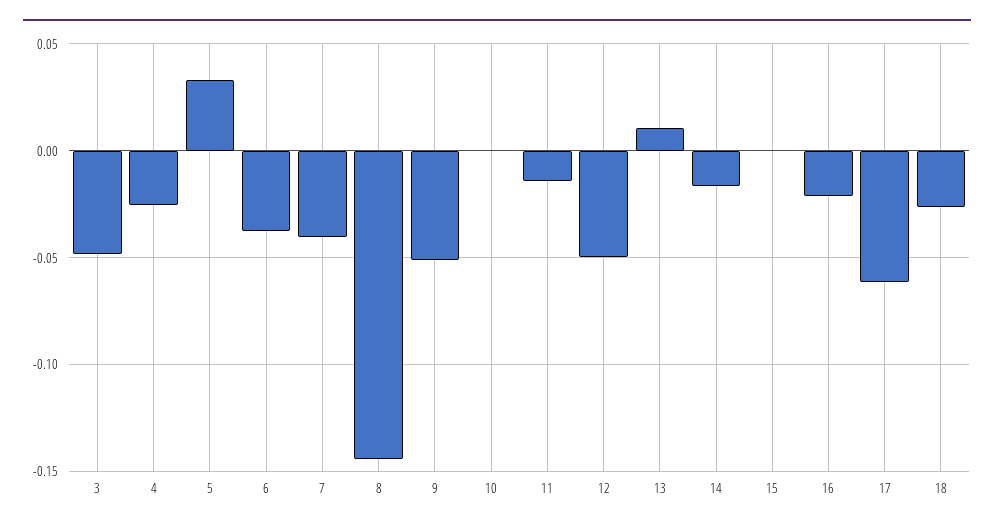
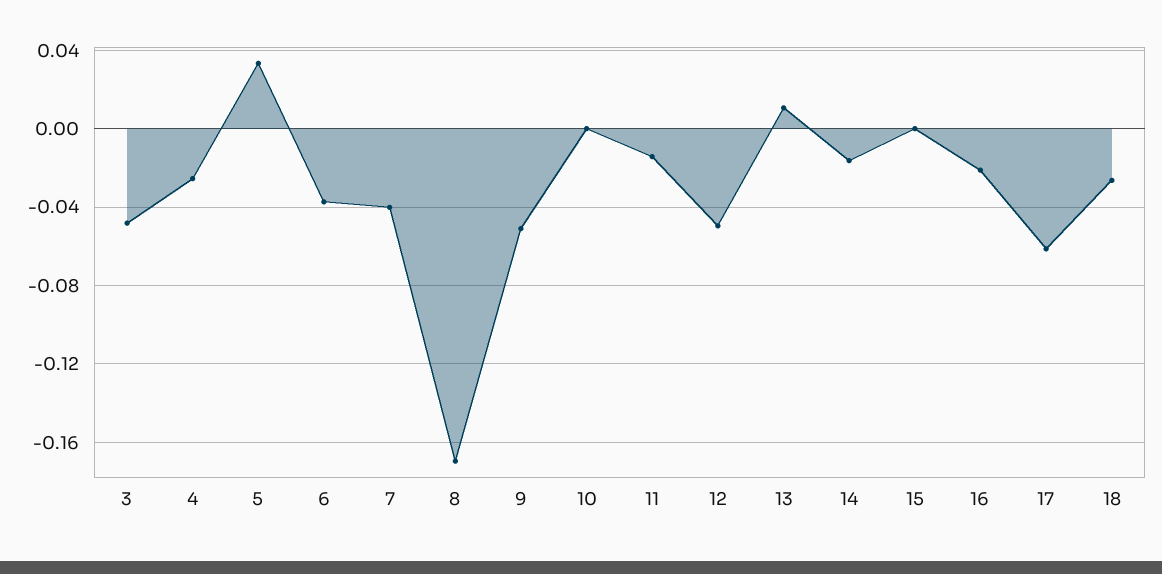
8: -0.145 -> -0.17

